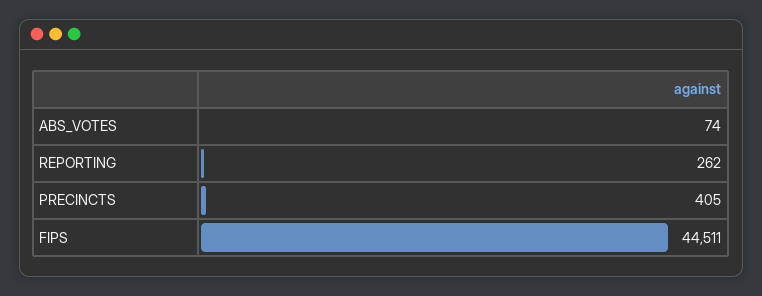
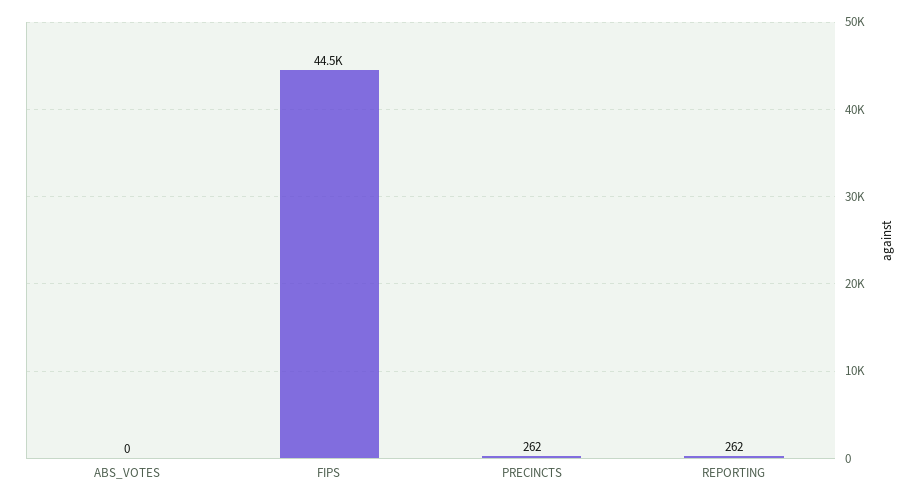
ABS_VOTES: 74 -> 0
PRECINCTS: 405 -> 262

